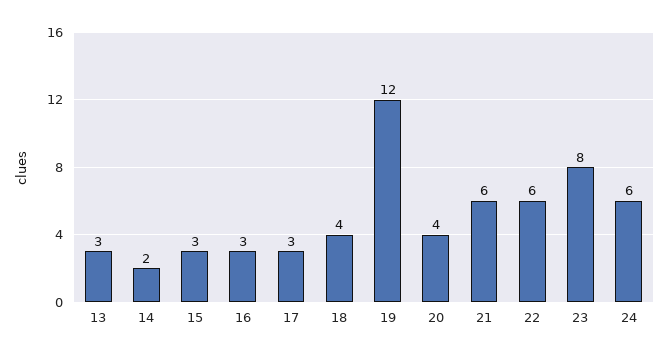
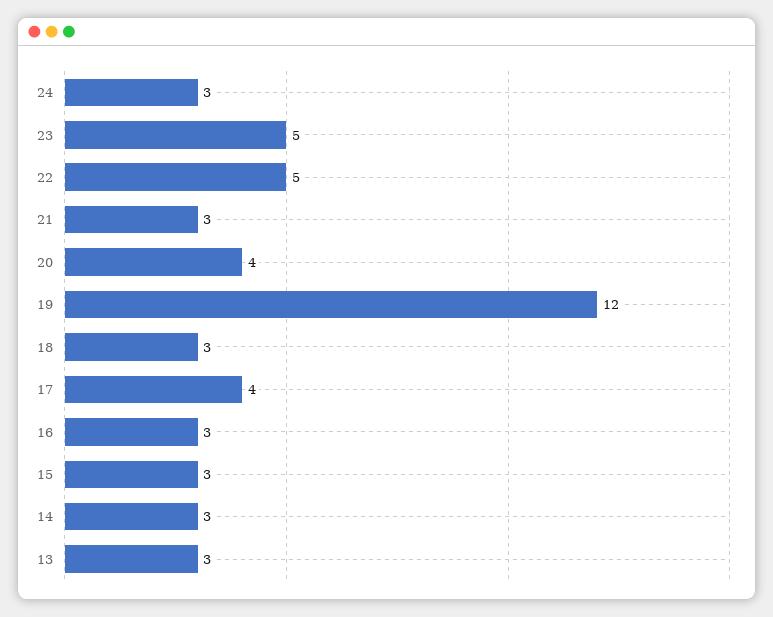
14: 2 -> 3
17: 3 -> 4
18: 4 -> 3
21: 6 -> 3
22: 6 -> 5
23: 8 -> 5
24: 6 -> 3

